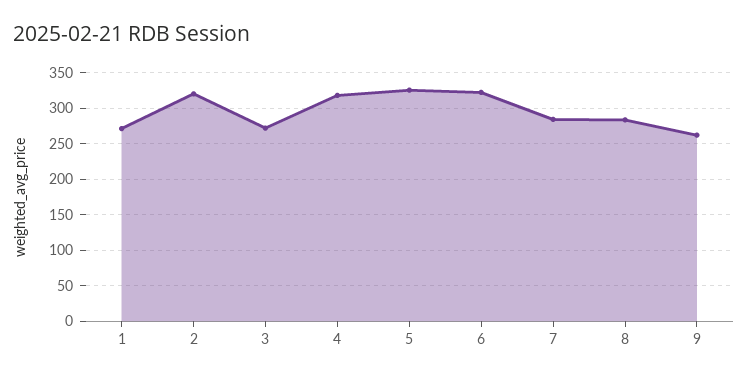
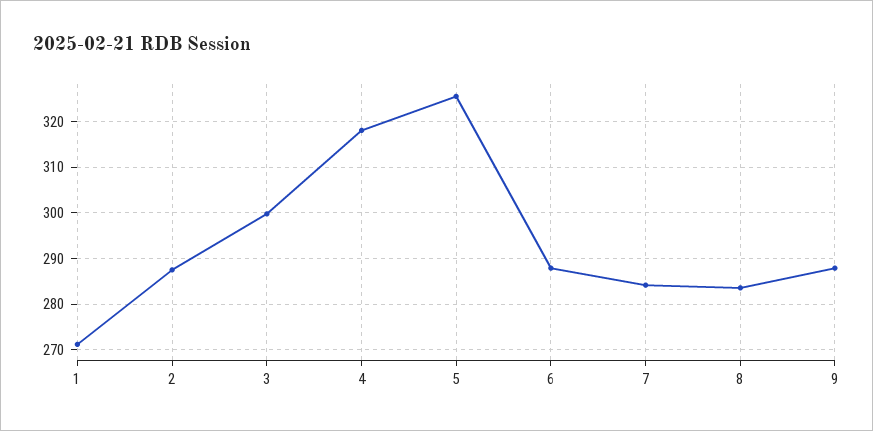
2: 320 -> 288
3: 270 -> 300
6: 320 -> 288
9: 260 -> 288

